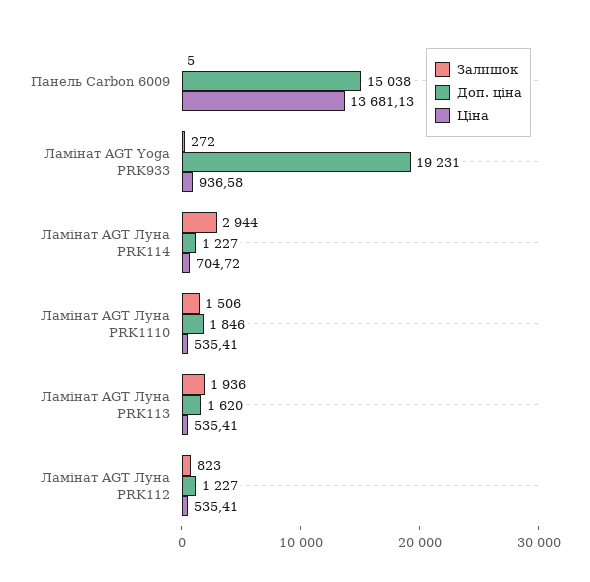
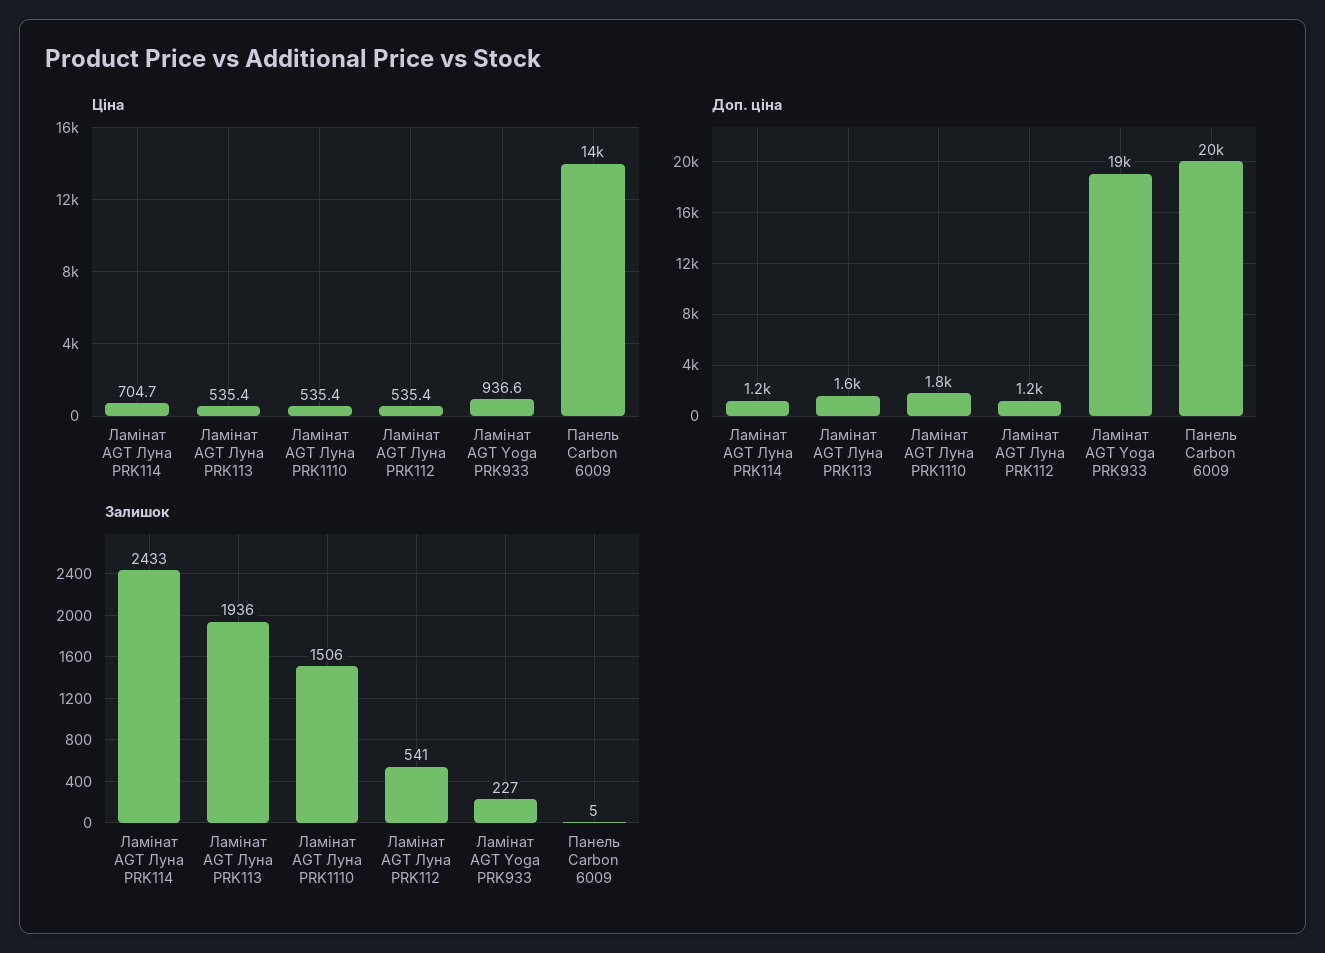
Доп. ціна, Панель Carbon 6009: 15038 -> 20000
Залишок, Ламінат AGT Yoga PRK933: 272 -> 227
Залишок, Ламінат AGT Луна PRK114: 2944 -> 2433
Залишок, Ламінат AGT Луна PRK112: 823 -> 541

